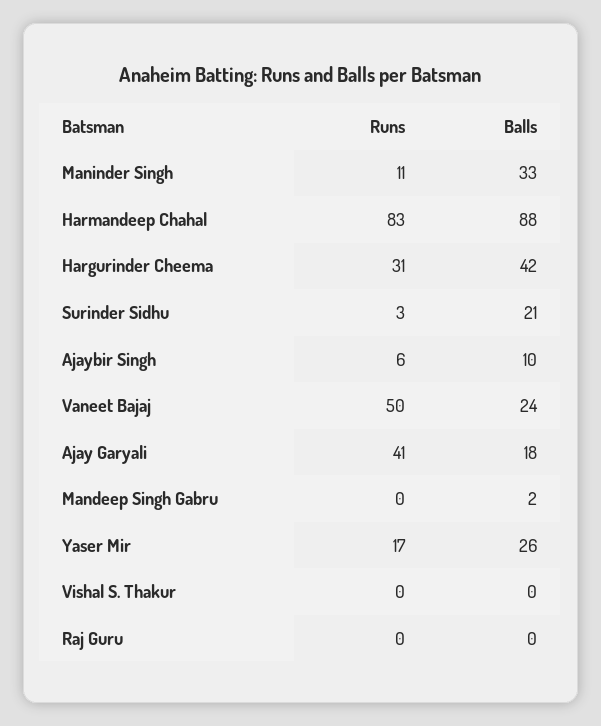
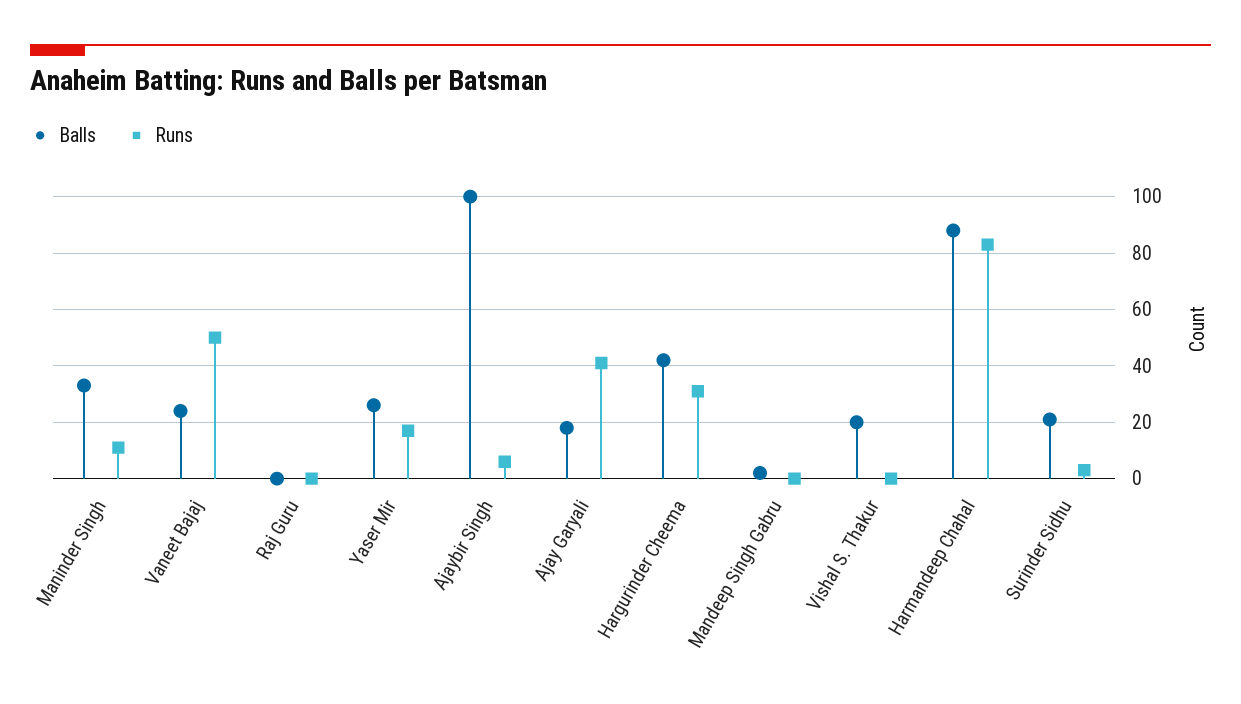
Balls, Ajaybir Singh: 10 -> 100
Balls, Vishal S. Thakur: 0 -> 20

